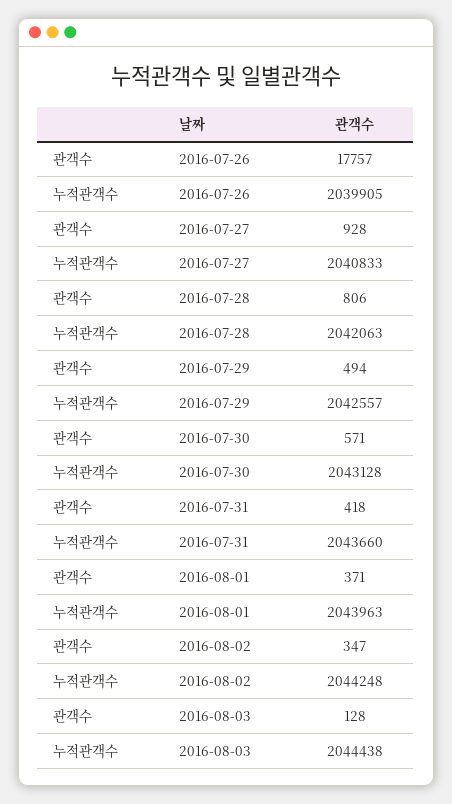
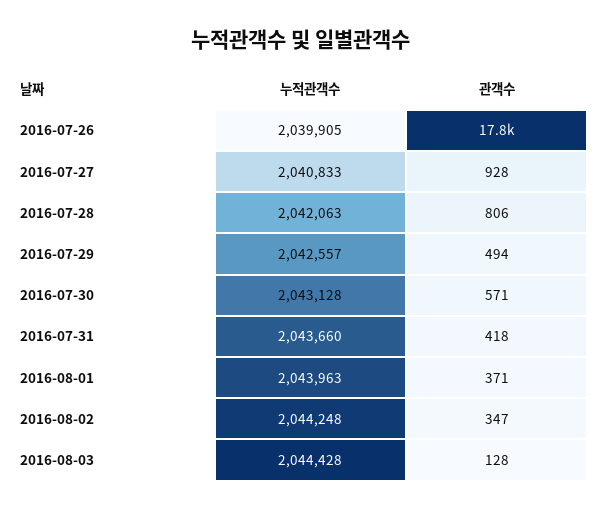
누적관객수, 2016-08-03: 2044438 -> 2044428

